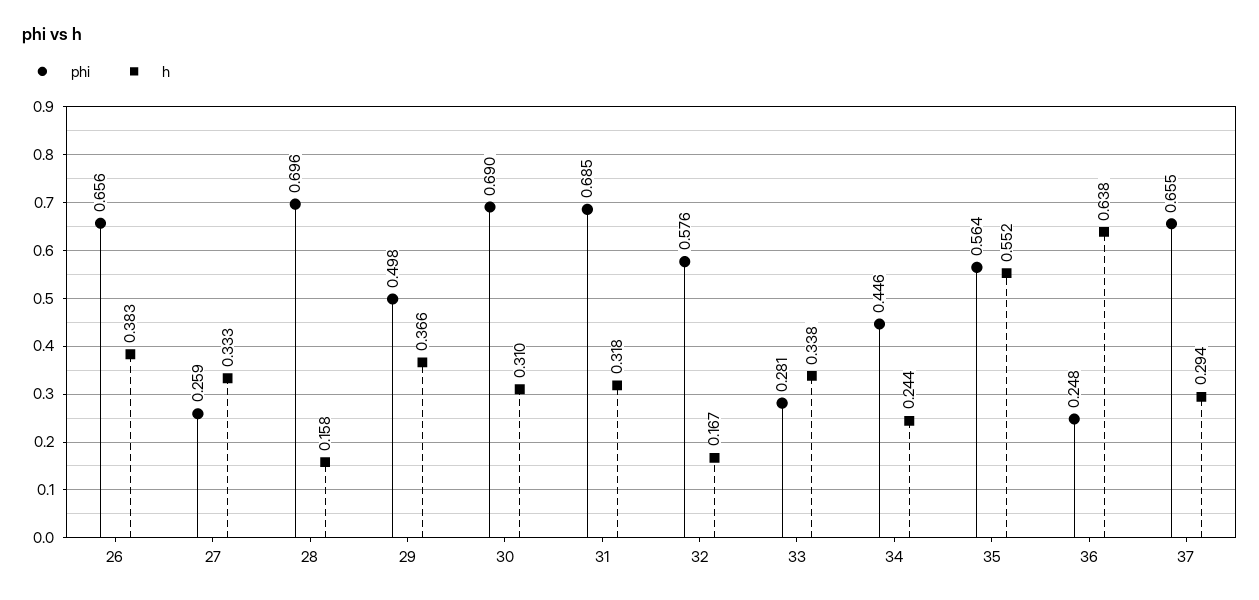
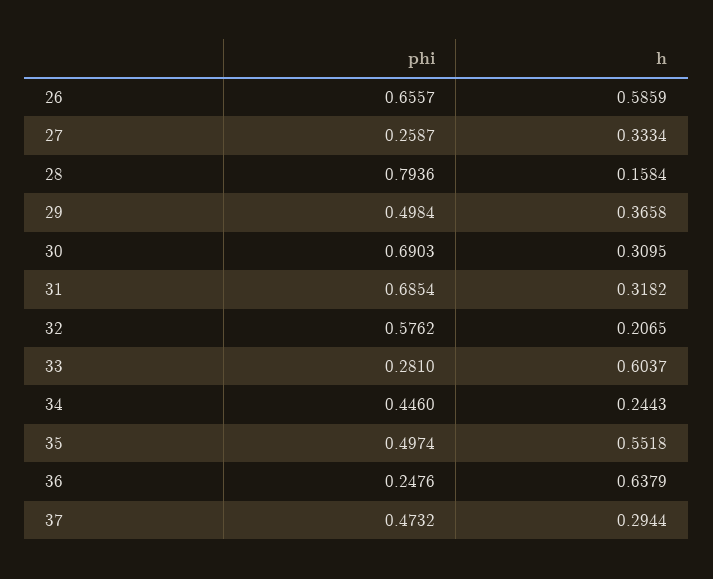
h, 26: 0.383 -> 0.5859
phi, 28: 0.696 -> 0.7936
h, 32: 0.167 -> 0.2065
h, 33: 0.338 -> 0.6037
phi, 35: 0.564 -> 0.4974
phi, 37: 0.655 -> 0.4732

